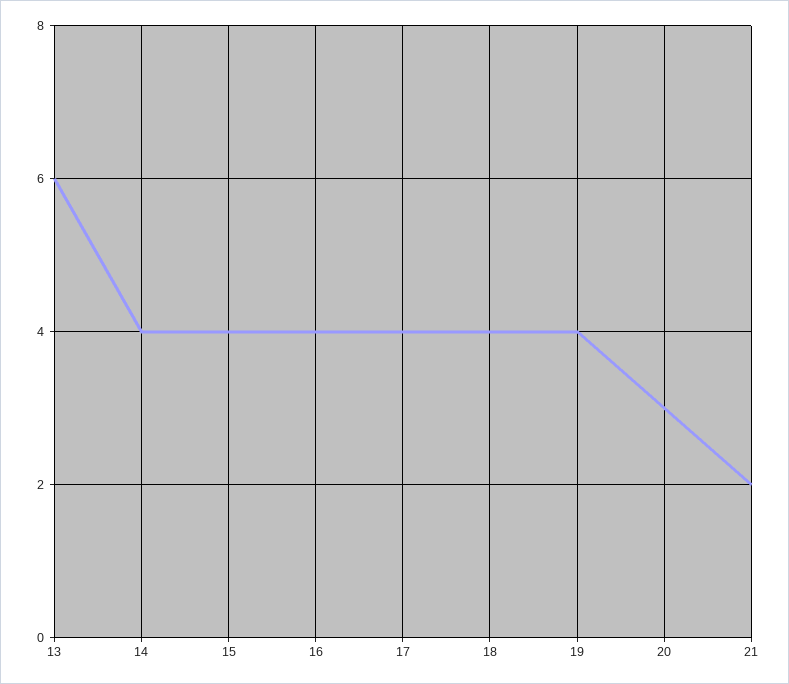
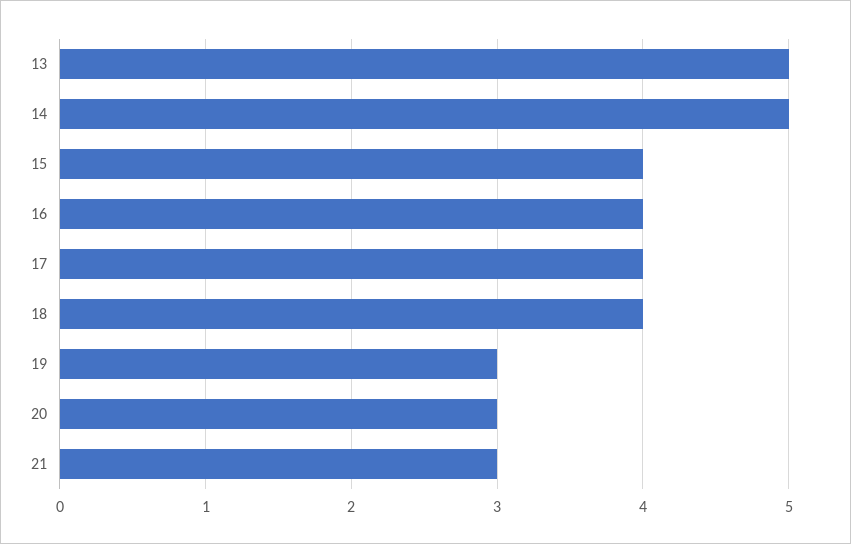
13: 6 -> 5
14: 4 -> 5
19: 4 -> 3
21: 2 -> 3

